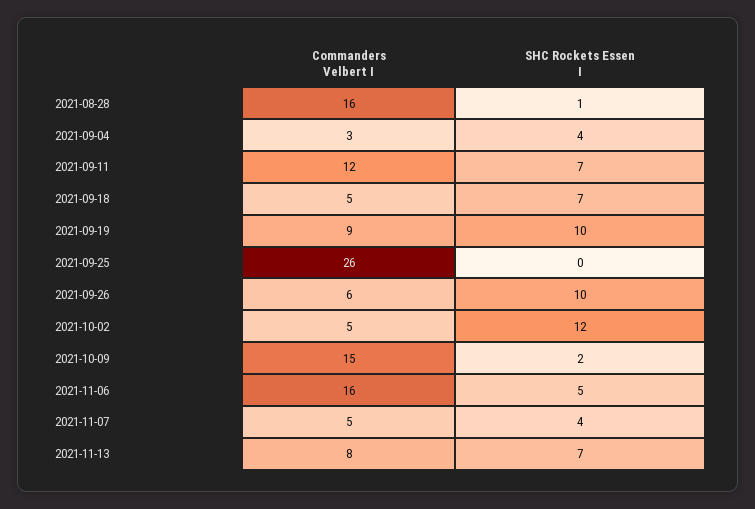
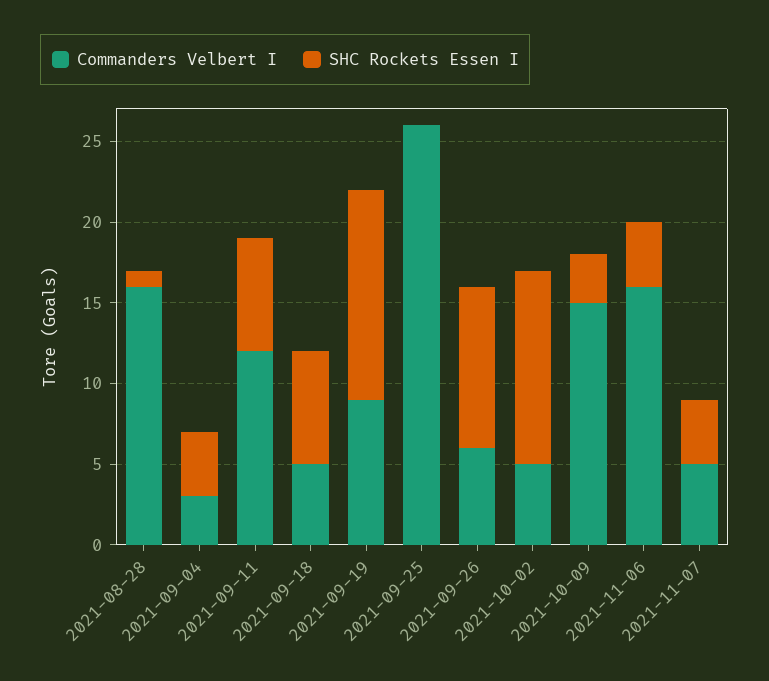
SHC Rockets Essen I, 2021-09-19: 10 -> 13
SHC Rockets Essen I, 2021-10-09: 2 -> 3
SHC Rockets Essen I, 2021-11-06: 5 -> 4
Commanders Velbert I, 2021-11-13: 8 -> none
SHC Rockets Essen I, 2021-11-13: 7 -> none

